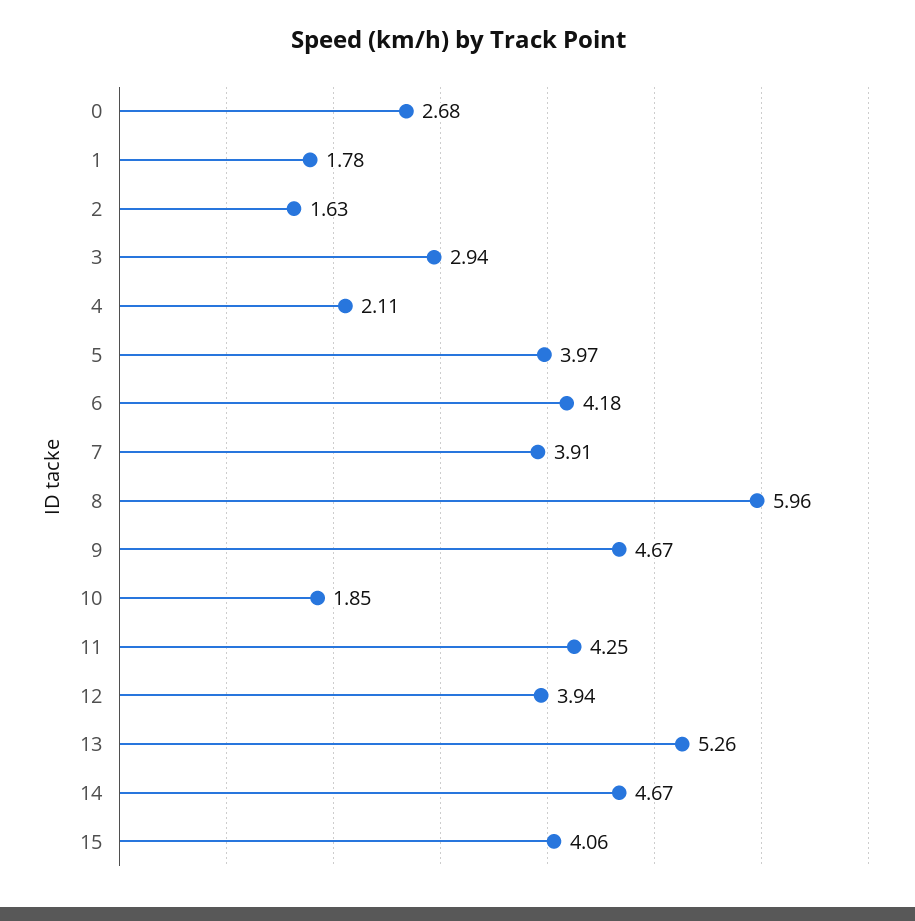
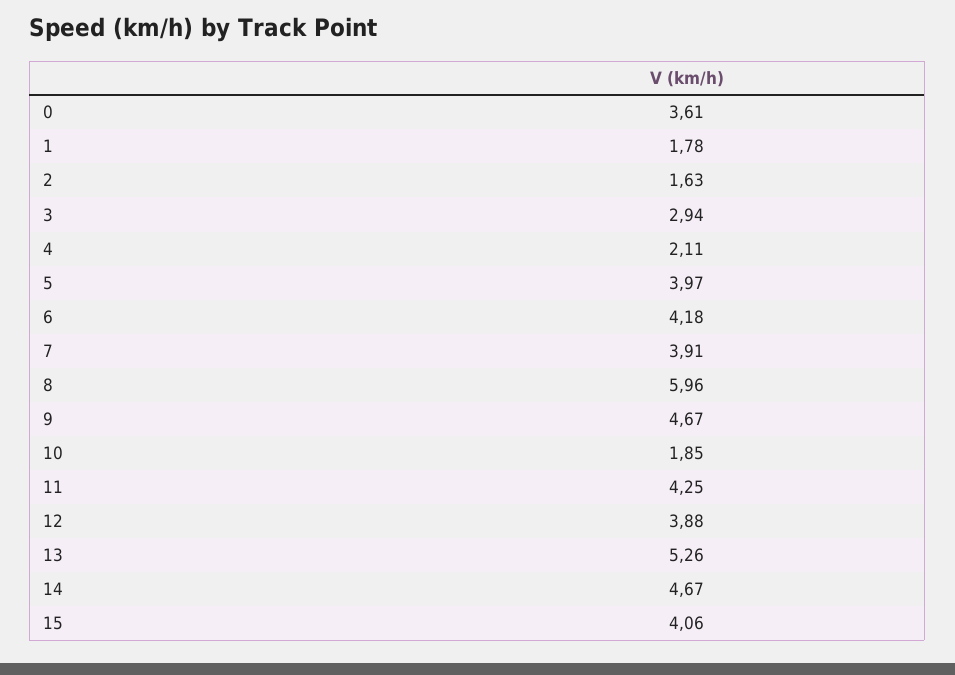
0: 2.68 -> 3.61
12: 3.94 -> 3.88

